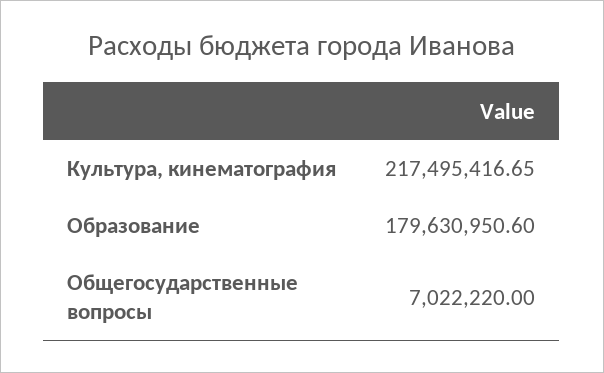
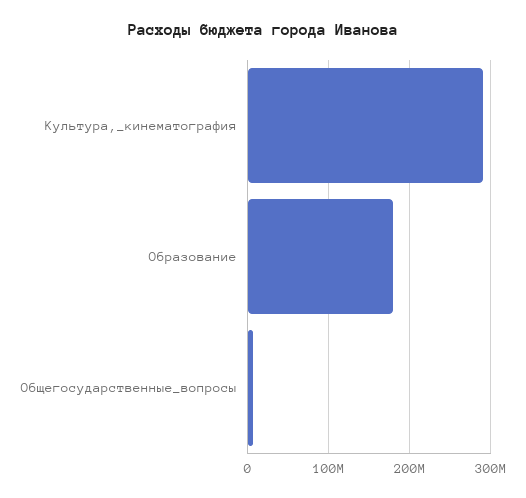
Культура, кинематография: 217495416.65 -> 290000000

